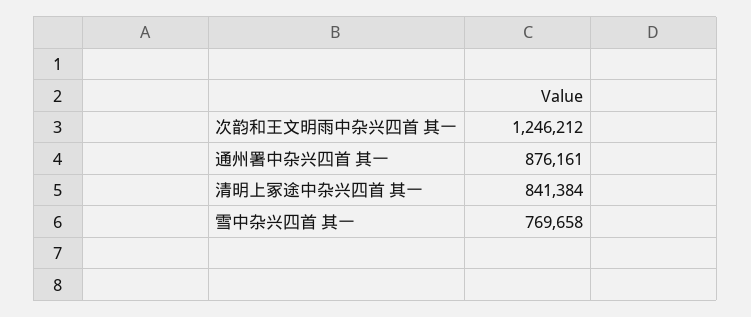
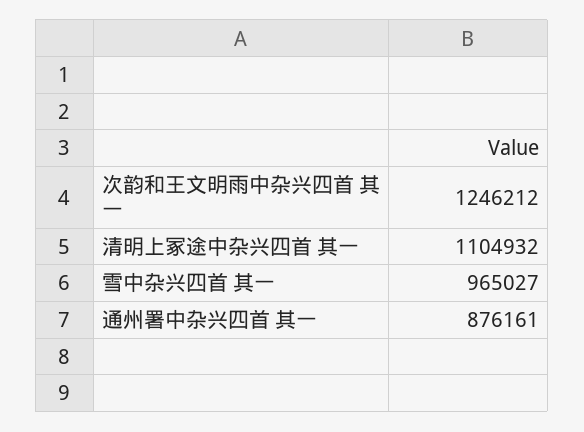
清明上冢途中杂兴四首 其一: 841384 -> 1104932
雪中杂兴四首 其一: 769658 -> 965027

